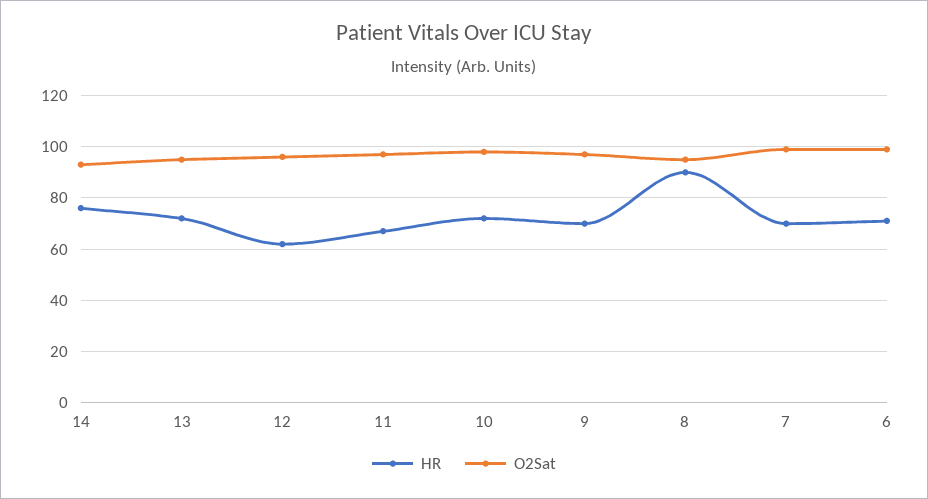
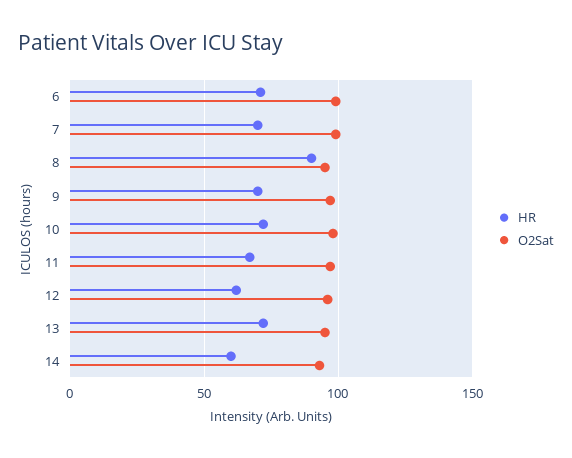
HR, 14: 75 -> 60

